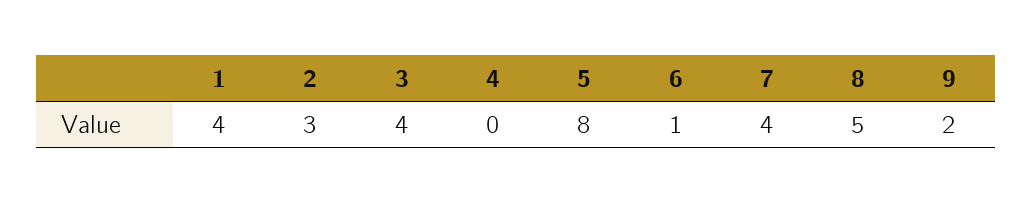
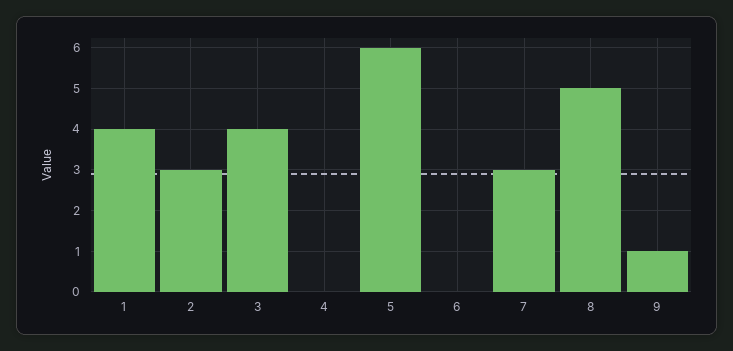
5: 8 -> 6
6: 1 -> 0
7: 4 -> 3
9: 2 -> 1

